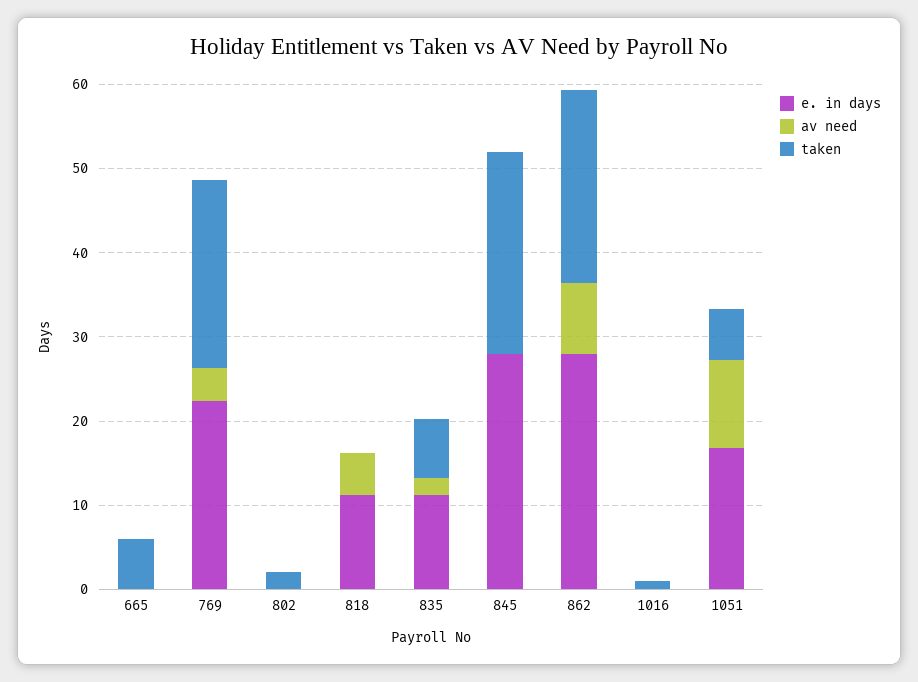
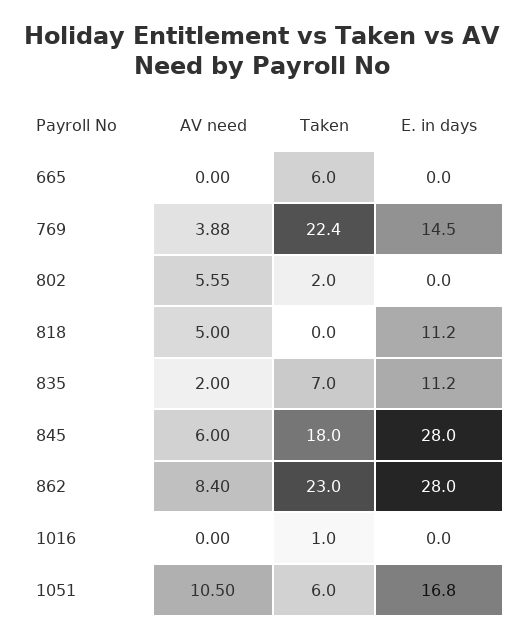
e. in days, 769: 22 -> 14.5
av need, 802: 0 -> 5.55
av need, 845: 0 -> 6
taken, 845: 24 -> 18

